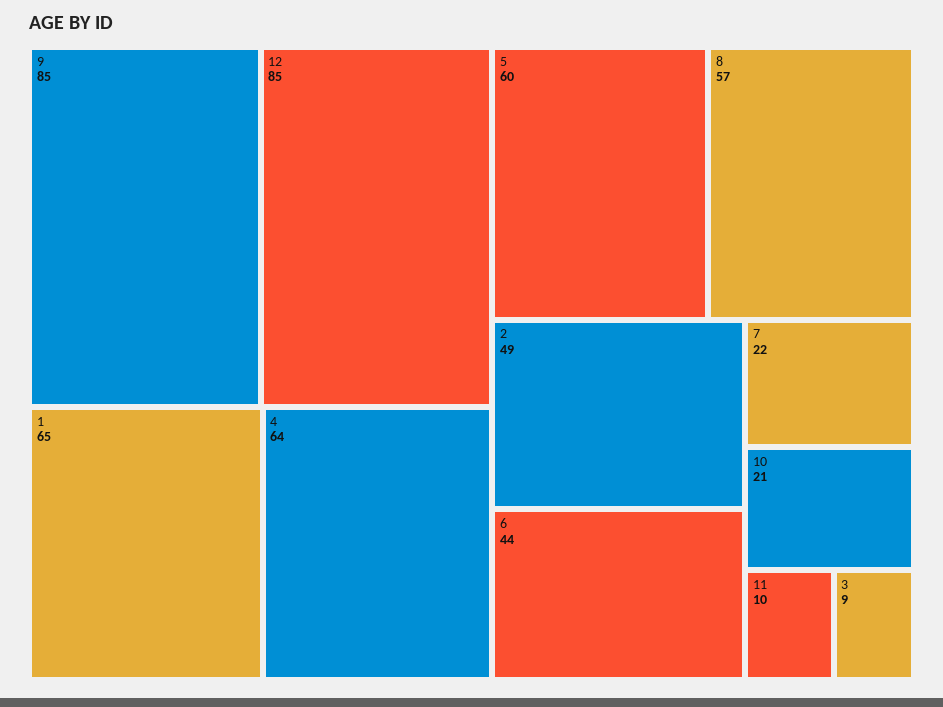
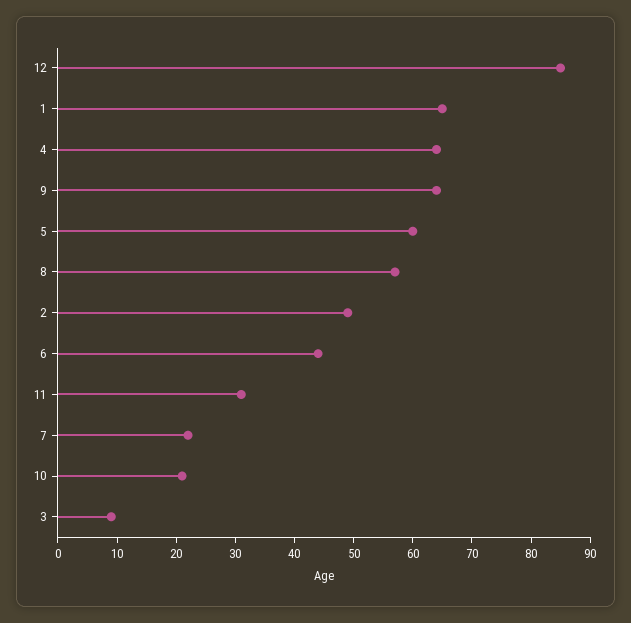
9: 85 -> 65
11: 10 -> 30

